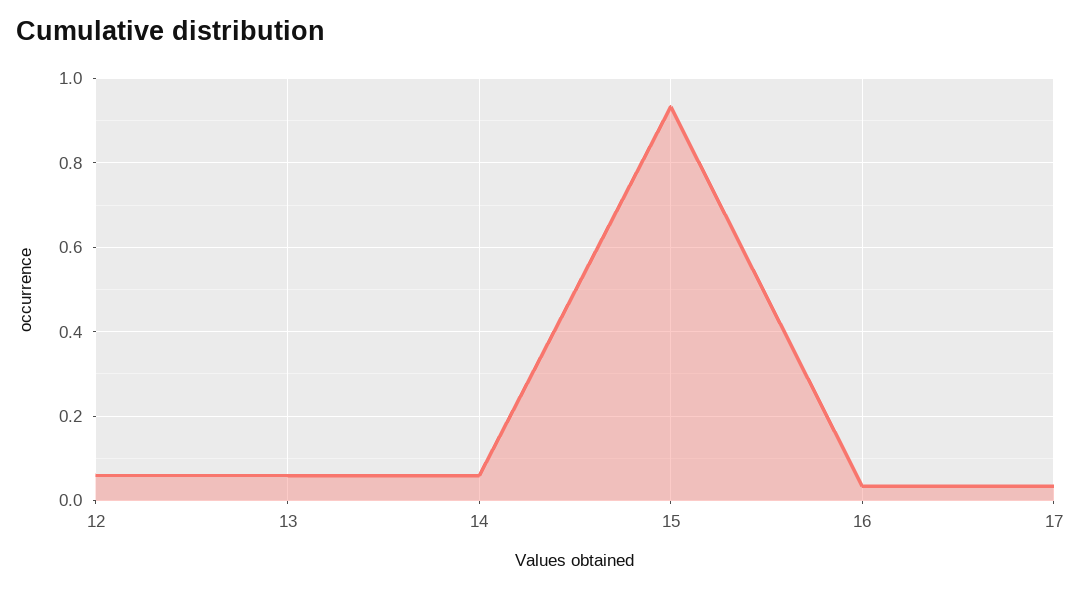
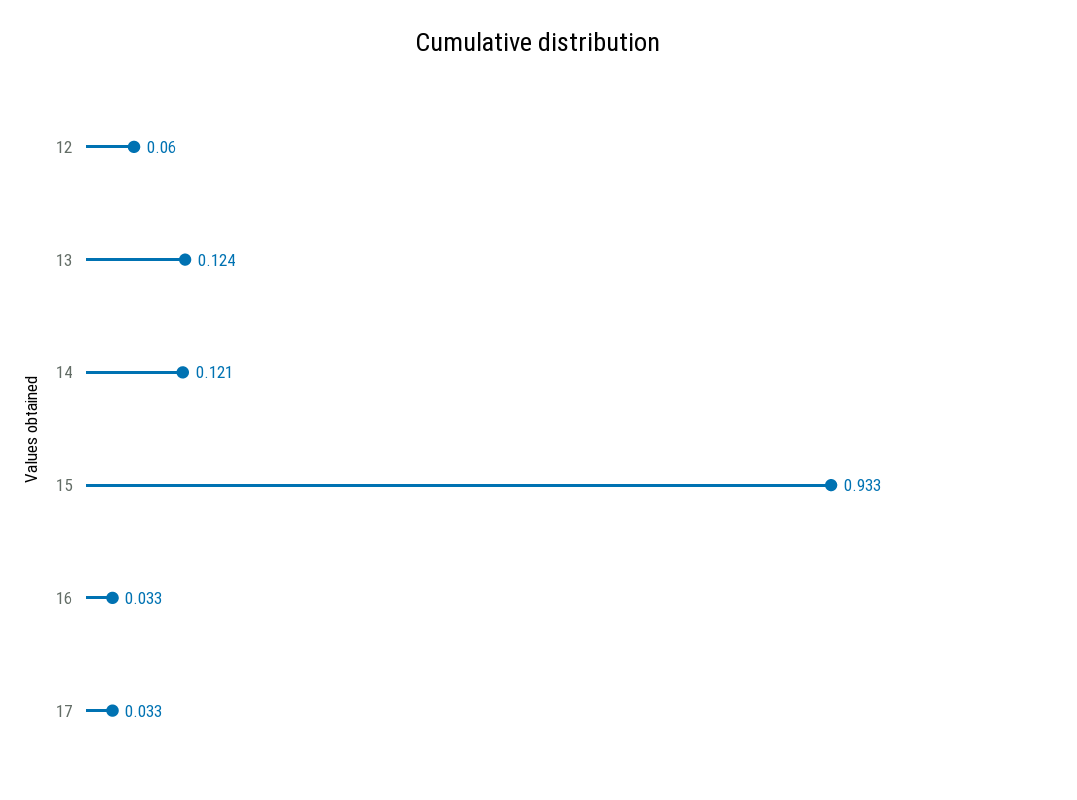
13: 0.06 -> 0.124
14: 0.06 -> 0.121

